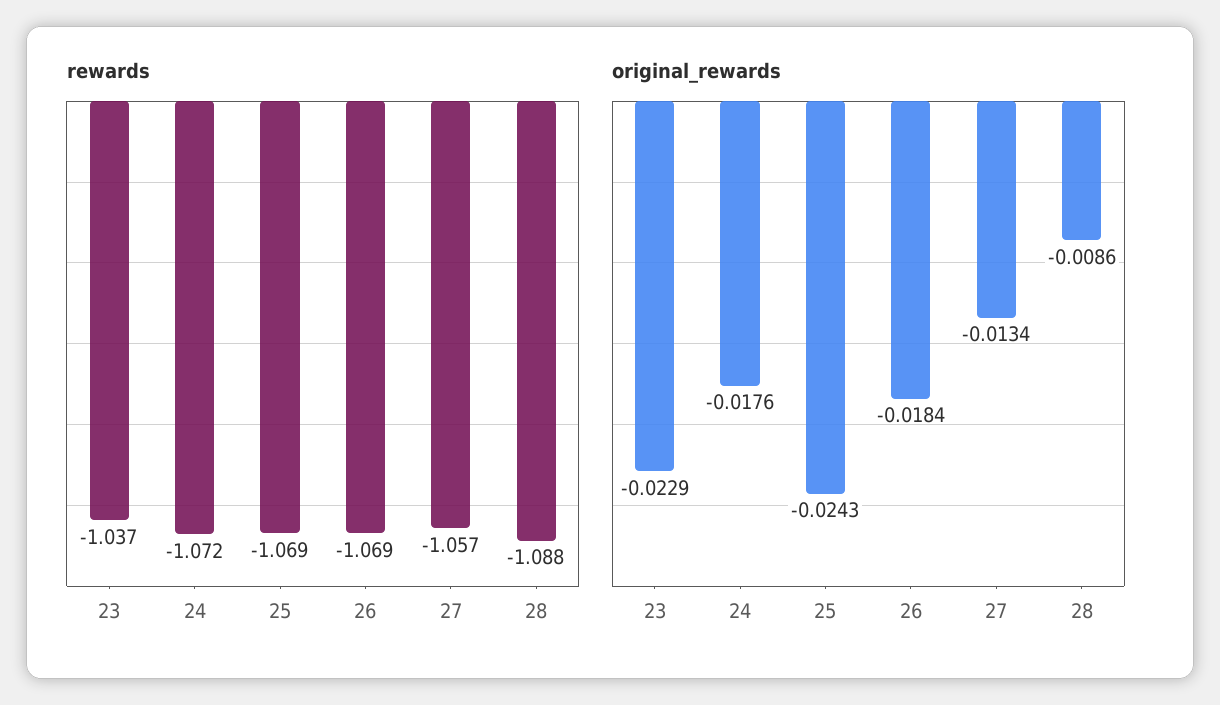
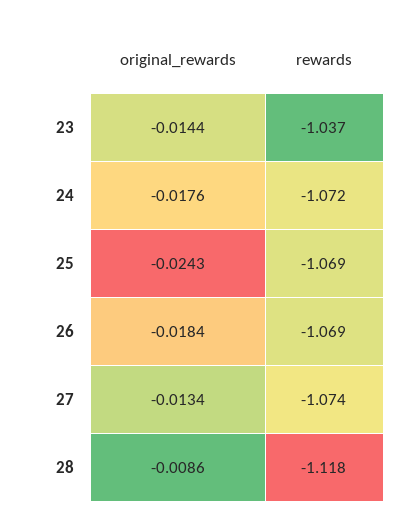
rewards, 27: -1.057 -> -1.074
rewards, 28: -1.088 -> -1.118
original_rewards, 23: -0.0229 -> -0.0144

